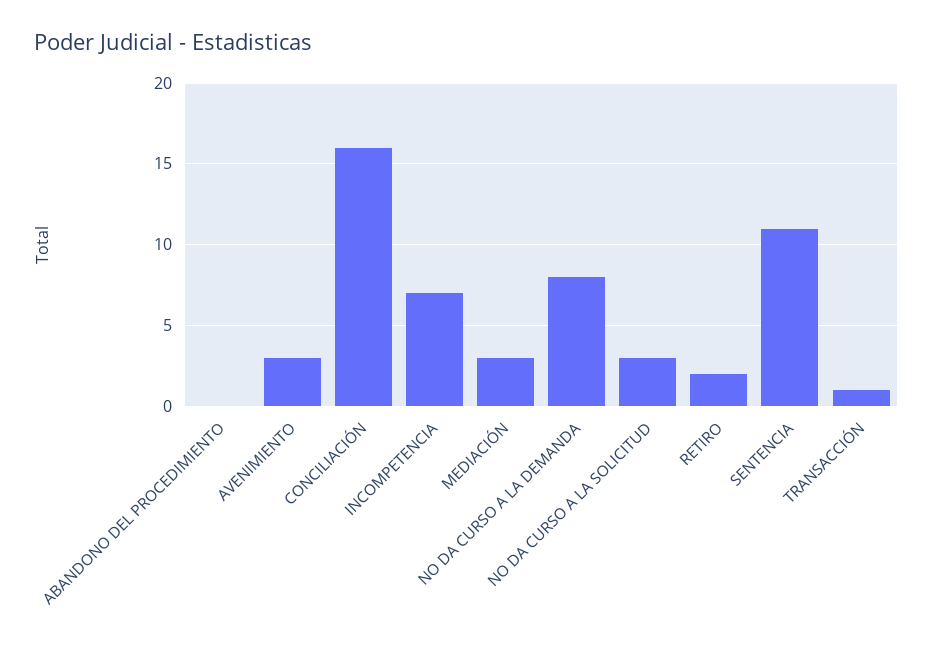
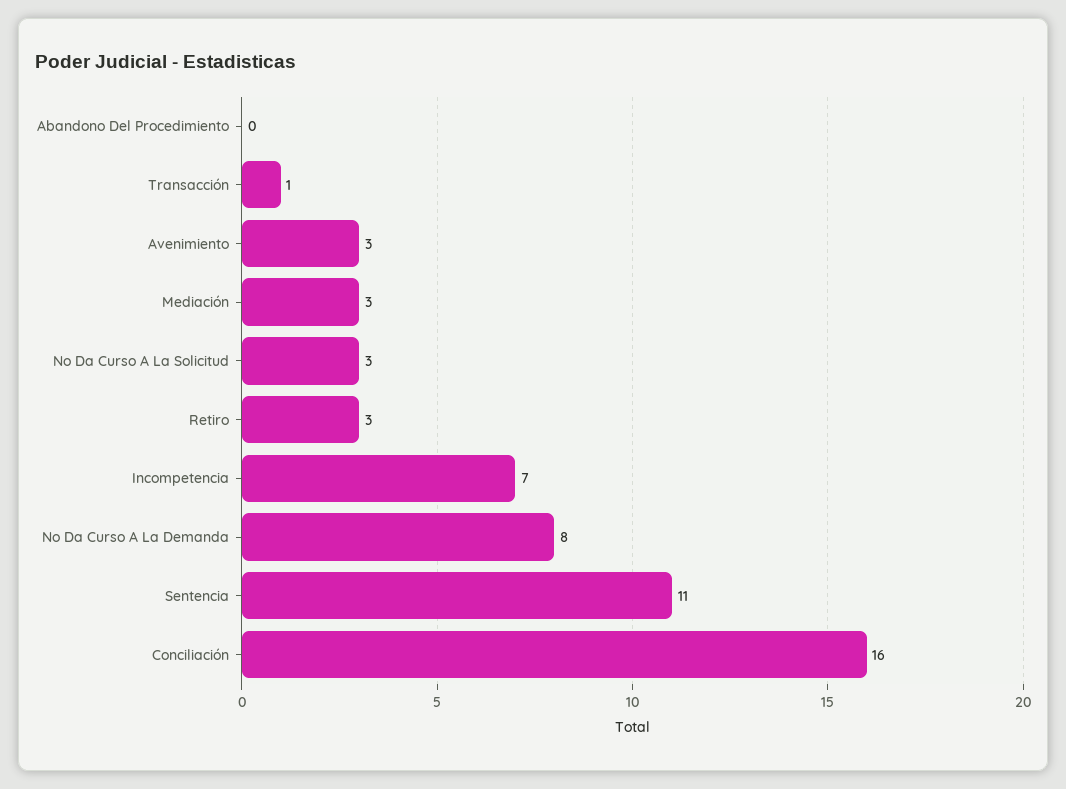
RETIRO: 2 -> 3

